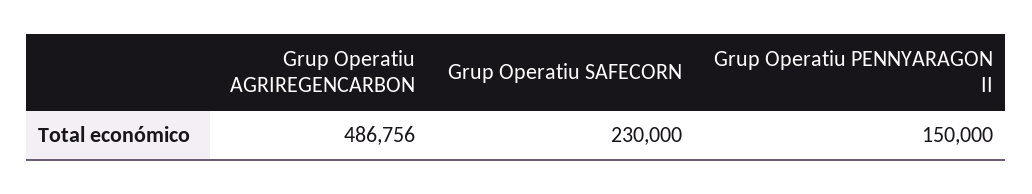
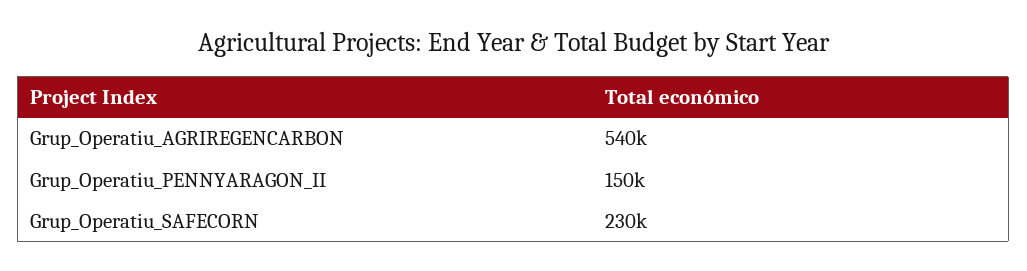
Grup Operatiu AGRIREGENCARBON: 486756 -> 540000

